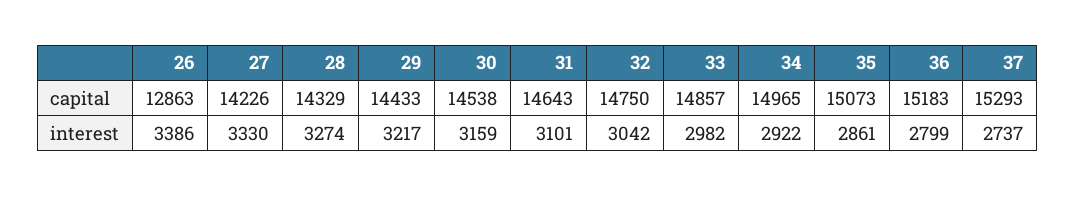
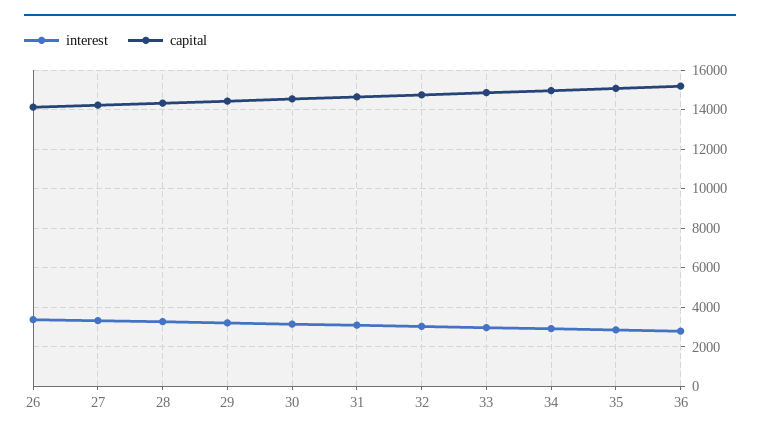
capital, 26: 12863 -> 14000
capital, 37: 15293 -> none
interest, 37: 2737 -> none

